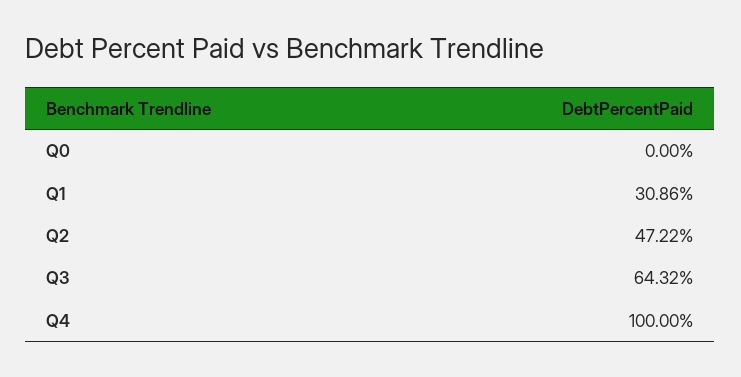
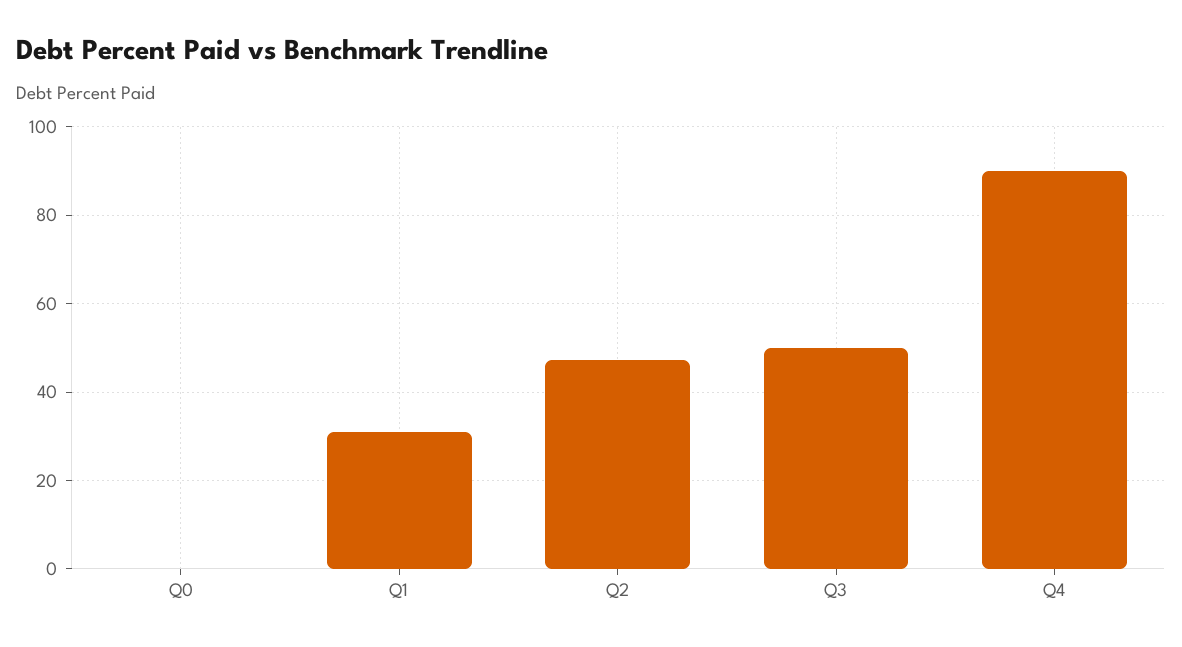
Q3: 64.32 -> 50
Q4: 100 -> 90

